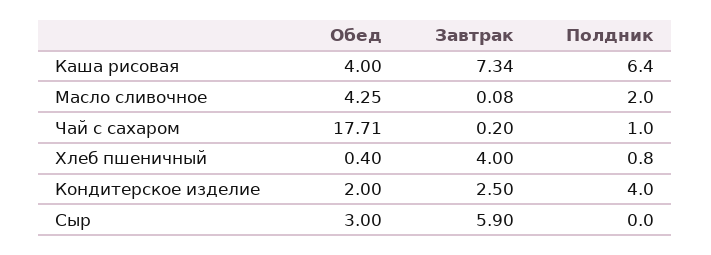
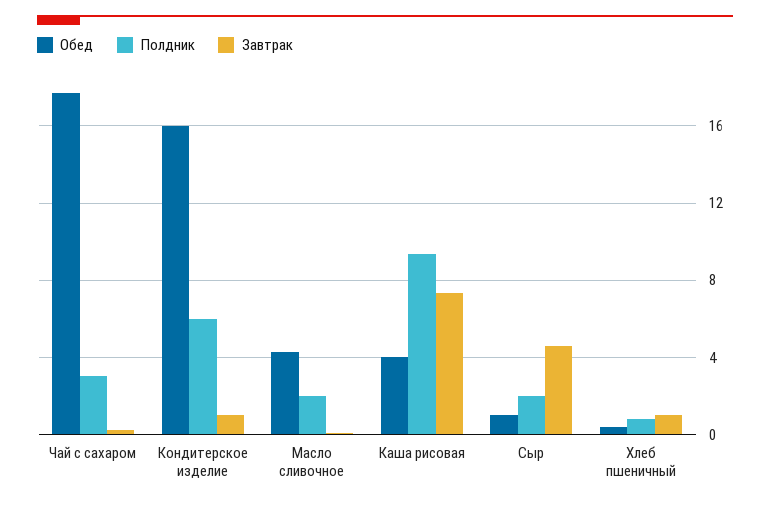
Полдник, Каша рисовая: 6.4 -> 9.5
Полдник, Чай с сахаром: 1 -> 3
Завтрак, Хлеб пшеничный: 4 -> 1
Обед, Кондитерское изделие: 2 -> 16
Завтрак, Кондитерское изделие: 2.5 -> 1
Полдник, Кондитерское изделие: 4 -> 6
Обед, Сыр: 3 -> 1
Завтрак, Сыр: 5.9 -> 4.5
Полдник, Сыр: 0 -> 2

